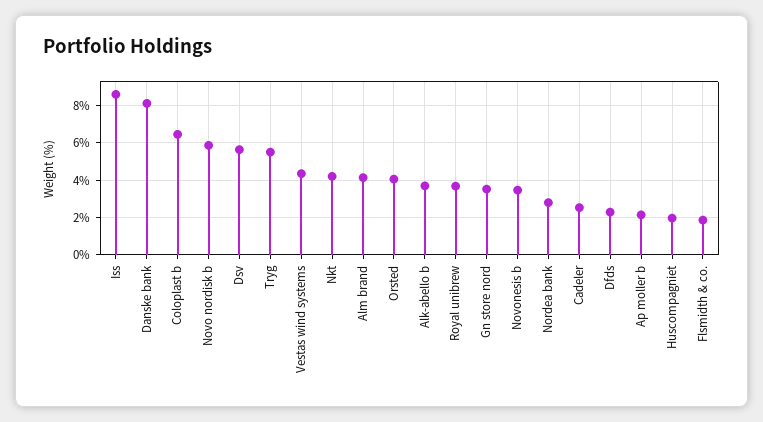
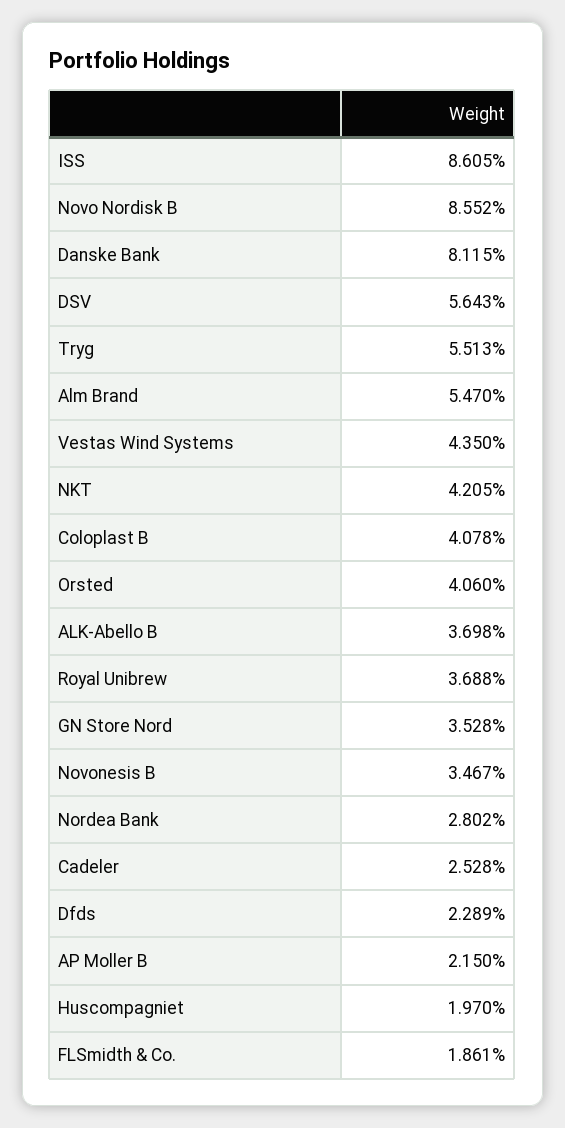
Coloplast b: 6.5 -> 4.078
Novo nordisk b: 6 -> 8.552
Alm brand: 4 -> 5.47

